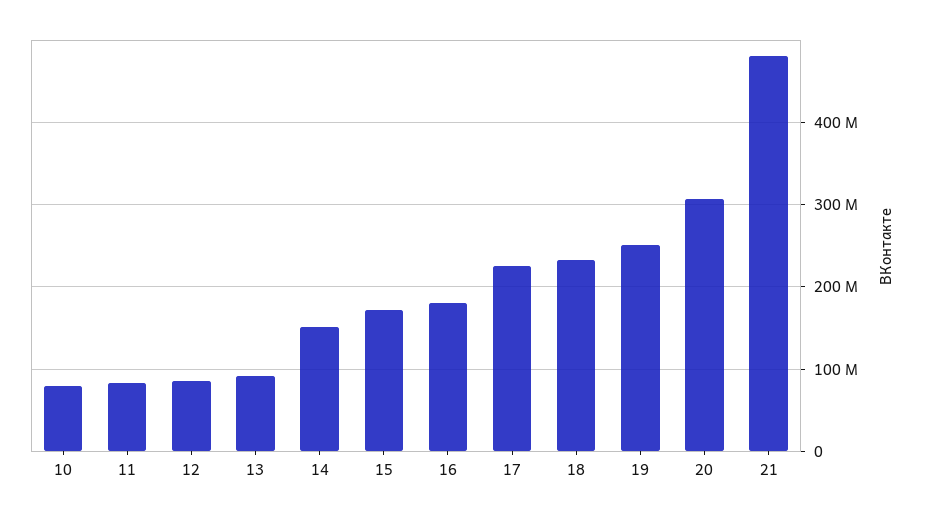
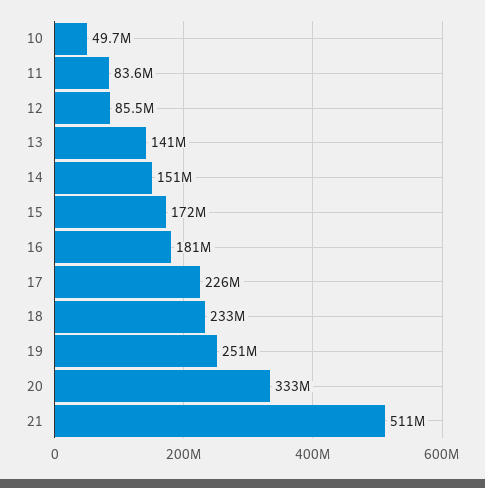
10: 80000000 -> 49700000
13: 90000000 -> 141000000
20: 310000000 -> 333000000
21: 480000000 -> 511000000

